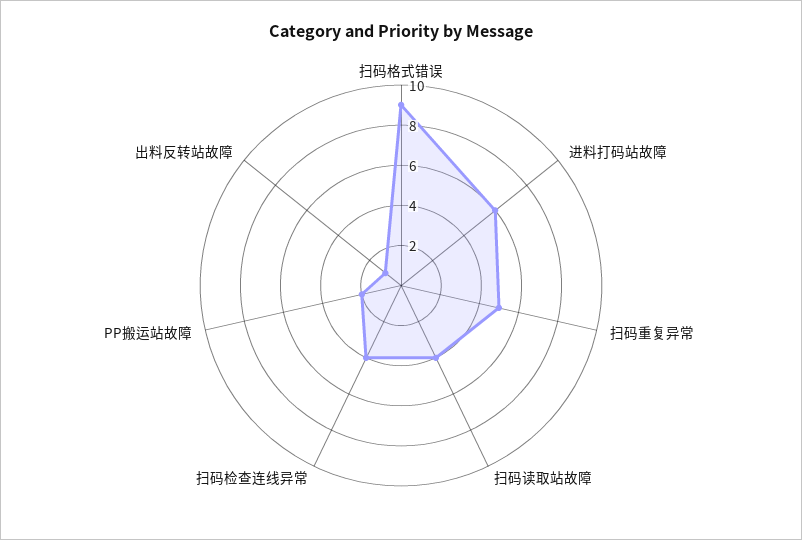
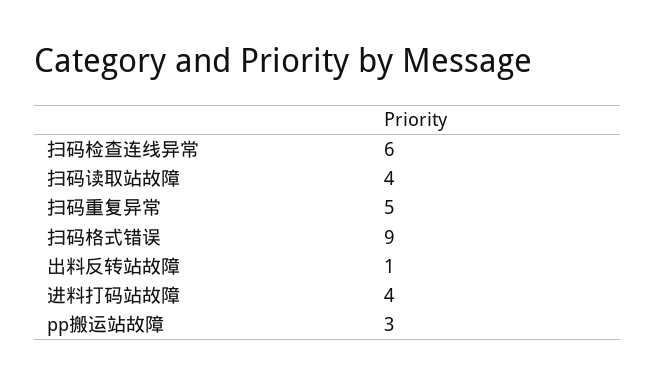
进料打码站故障: 6 -> 4
扫码检查连线异常: 4 -> 6
PP搬运站故障: 2 -> 3

